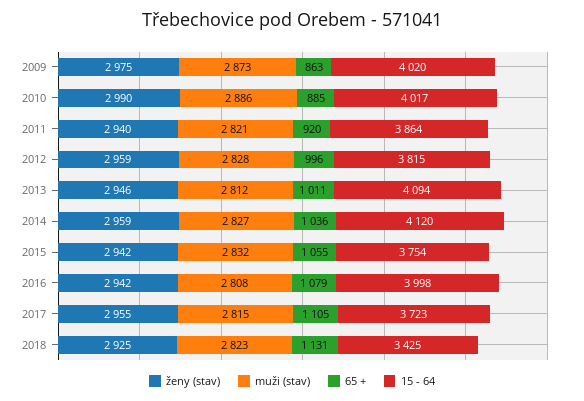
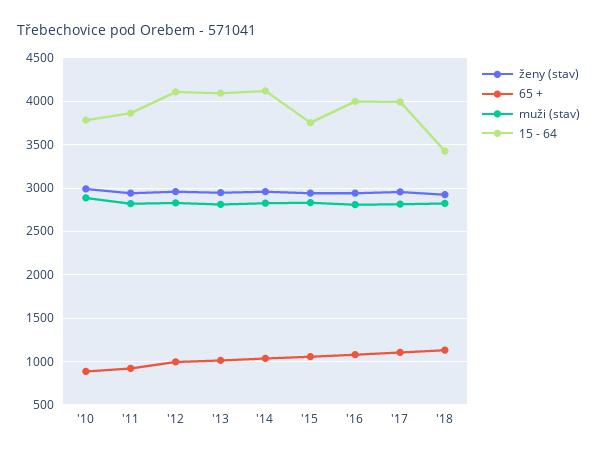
ženy (stav), 2009: 2975 -> none
muži (stav), 2009: 2873 -> none
65 +, 2009: 863 -> none
15 - 64, 2009: 4020 -> none
15 - 64, 2010: 4017 -> 3800
15 - 64, 2012: 3815 -> 4100
15 - 64, 2017: 3723 -> 4000

